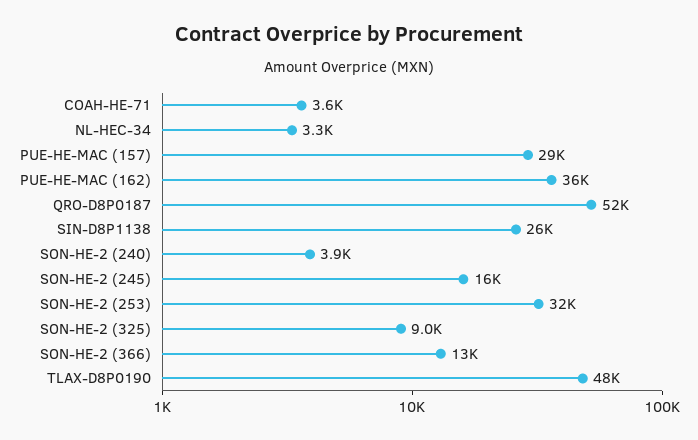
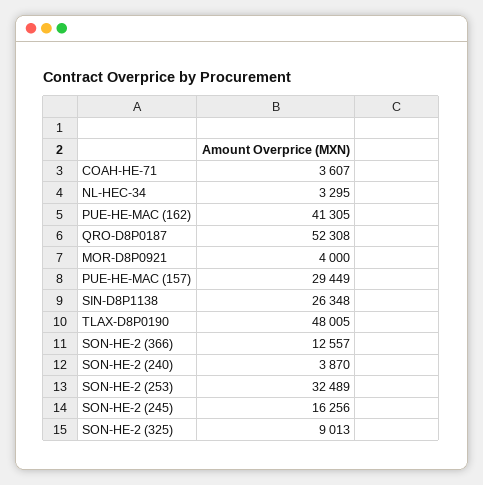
PUE-HE-MAC (162): 36000 -> 41305
MOR-D8P0921: none -> 4000

